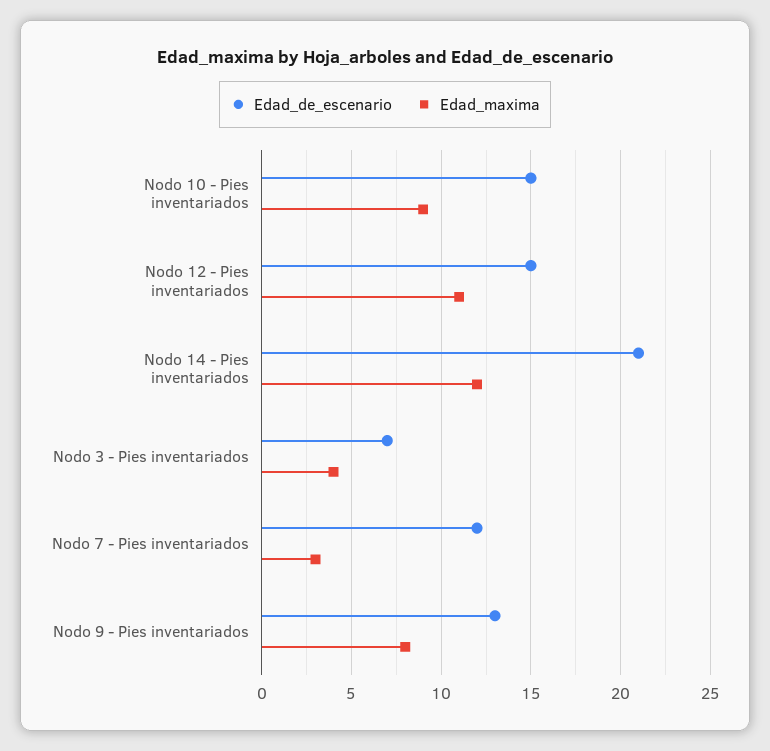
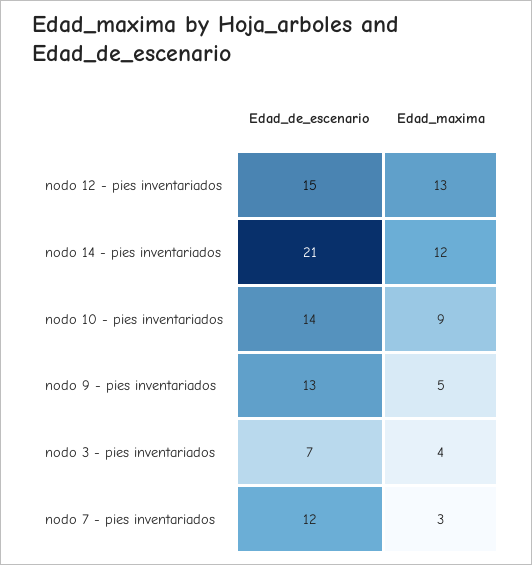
Edad_de_escenario, Nodo 10 - Pies inventariados: 15 -> 14
Edad_maxima, Nodo 12 - Pies inventariados: 11 -> 13
Edad_maxima, Nodo 9 - Pies inventariados: 8 -> 5

